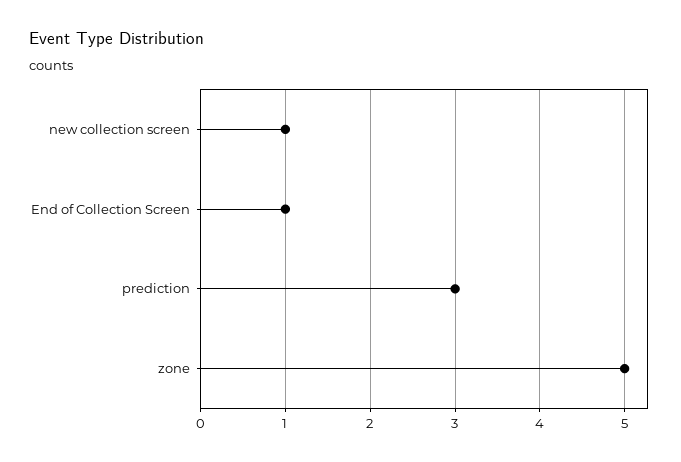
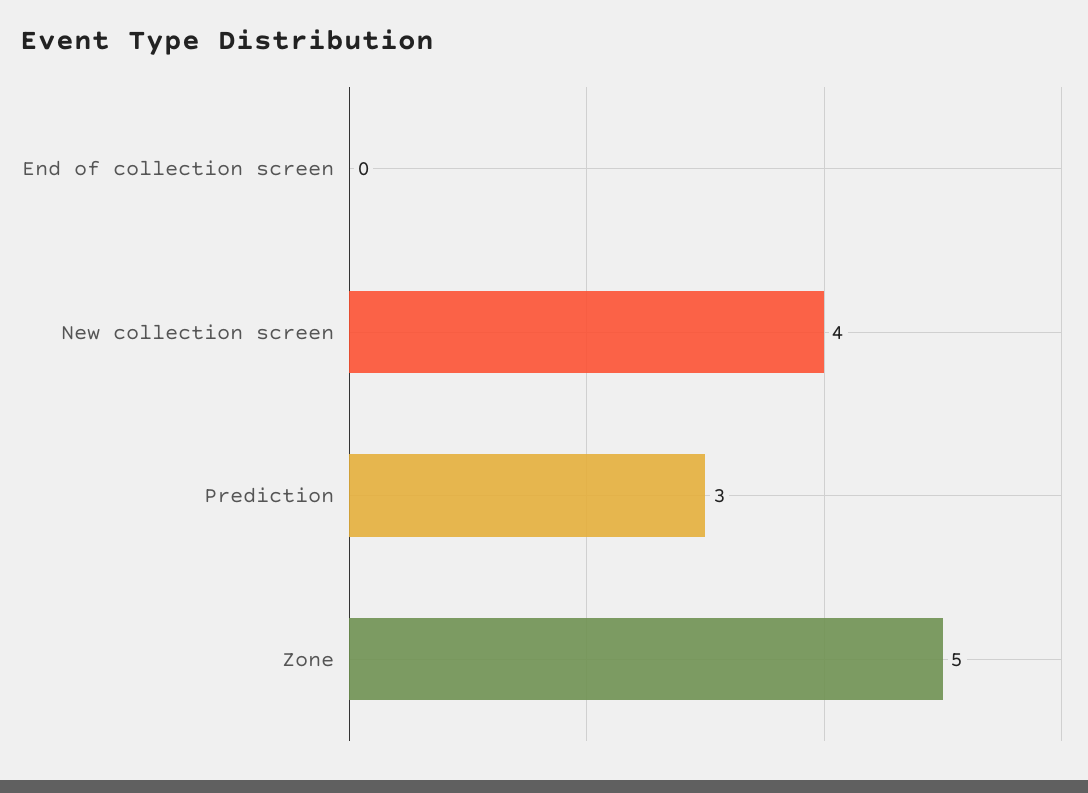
new collection screen: 1 -> 4
End of Collection Screen: 1 -> 0

